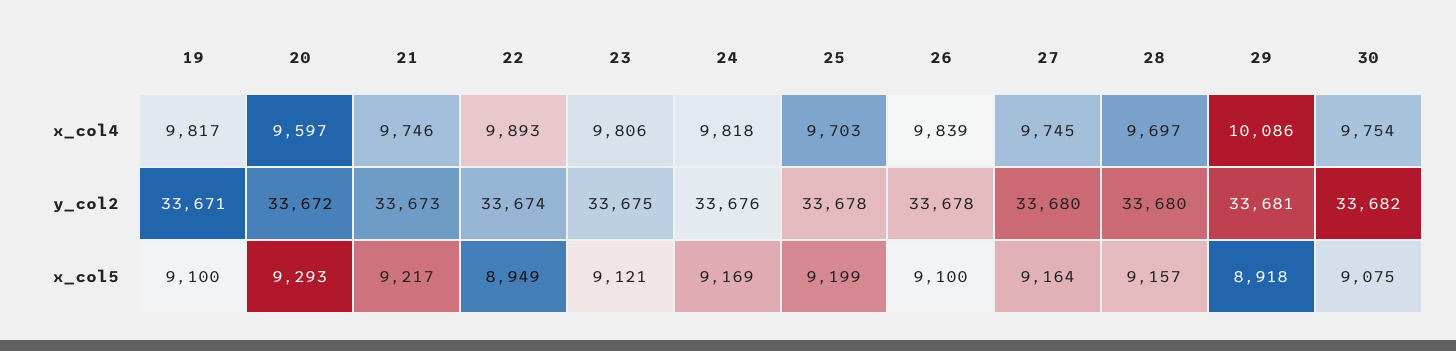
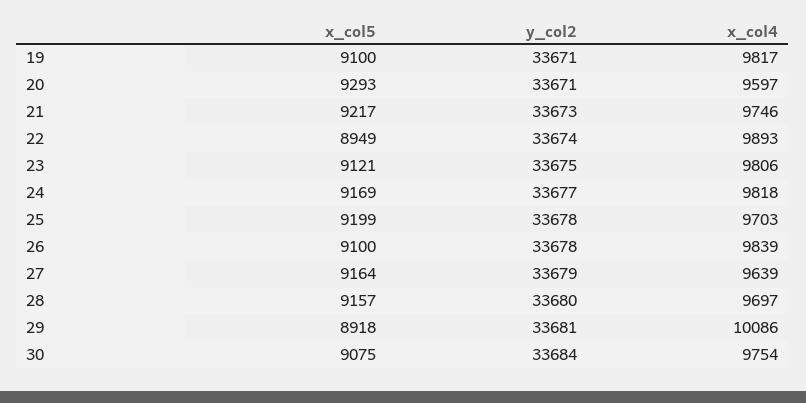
27, x_col4: 9745 -> 9639
20, y_col2: 33672 -> 33671
24, y_col2: 33676 -> 33677
27, y_col2: 33680 -> 33679
30, y_col2: 33682 -> 33684

